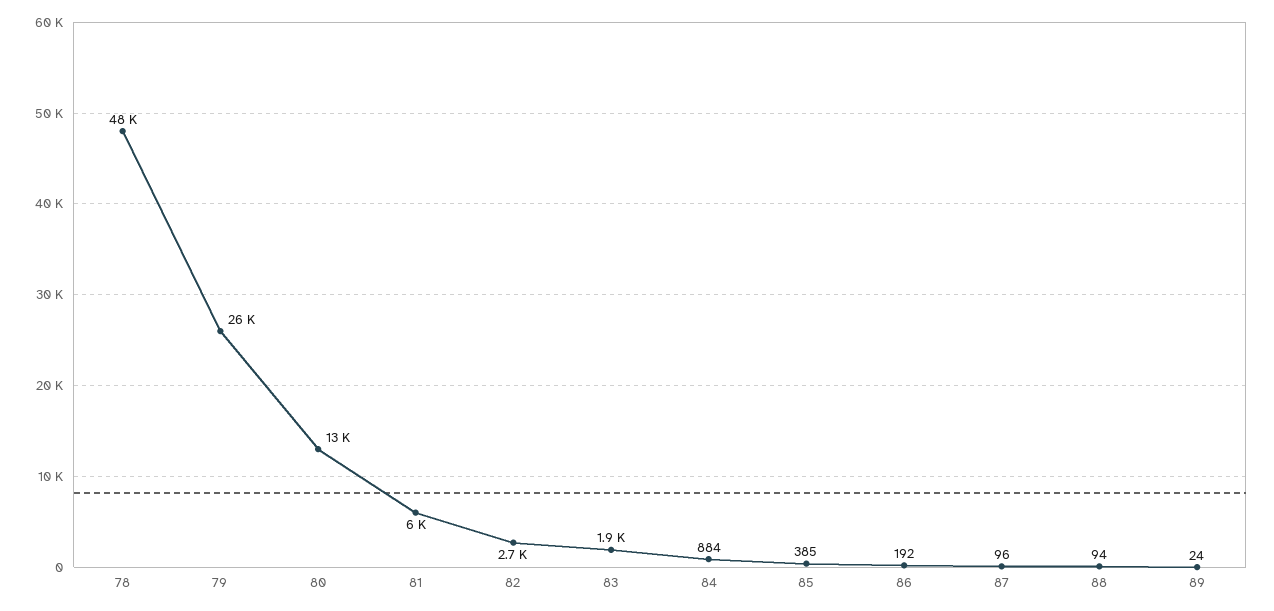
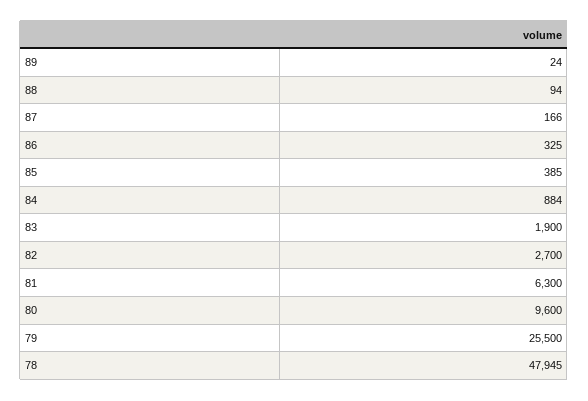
80: 13000 -> 9600
81: 6000 -> 6300
86: 192 -> 325
87: 96 -> 166

